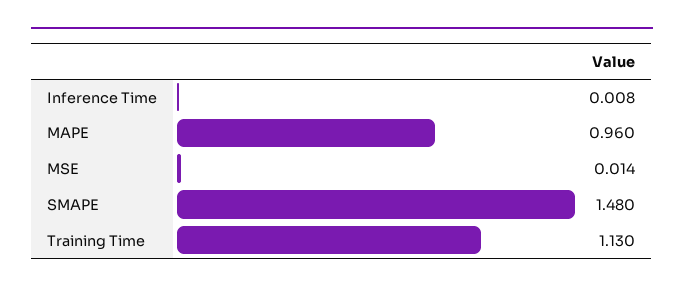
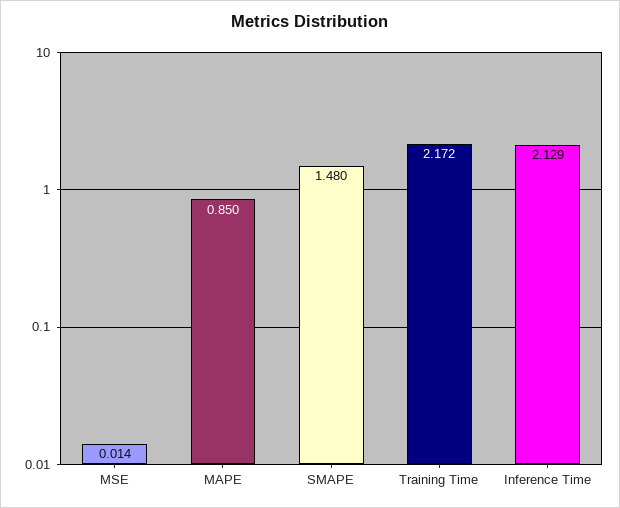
Inference Time: 0.008 -> 2.129
MAPE: 0.96 -> 0.85
Training Time: 1.13 -> 2.172

